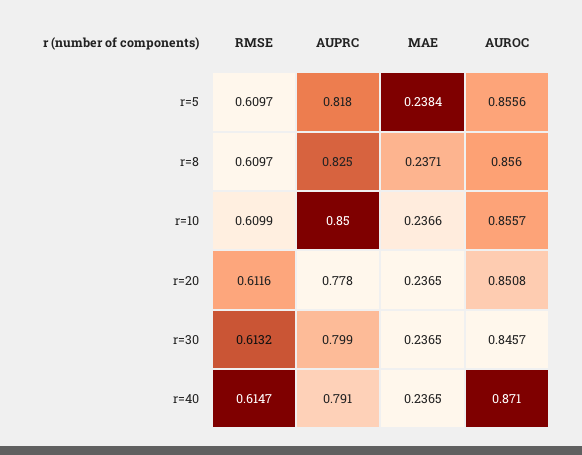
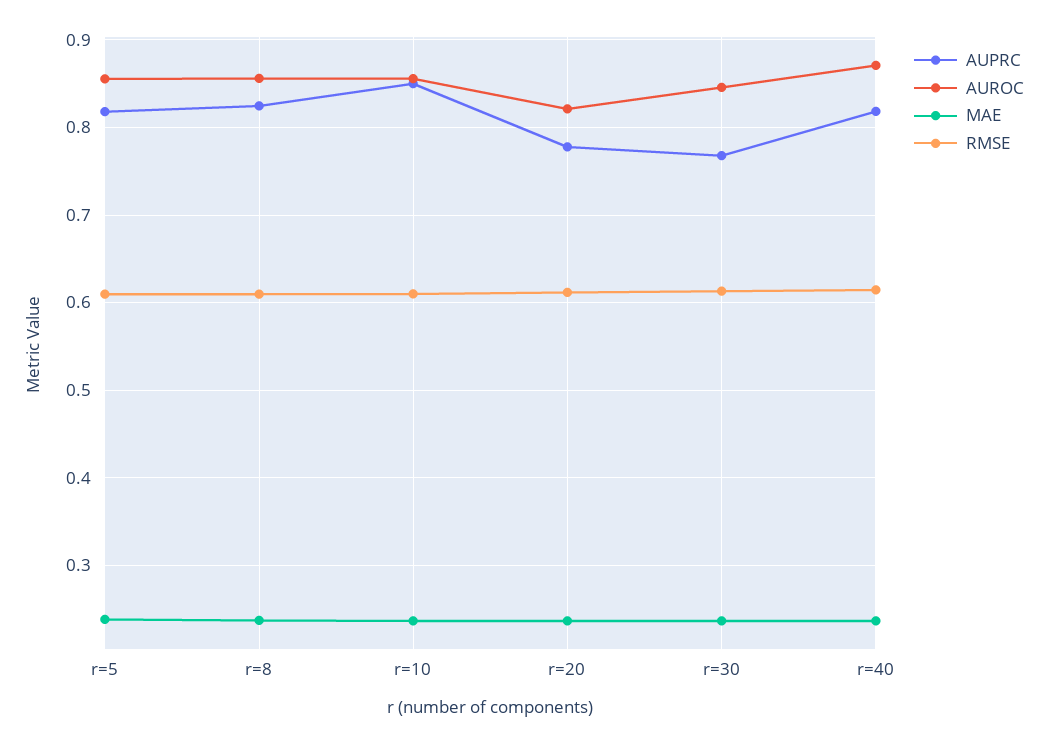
AUROC, r=20: 0.8508 -> 0.82
AUPRC, r=30: 0.799 -> 0.77
AUPRC, r=40: 0.791 -> 0.82

